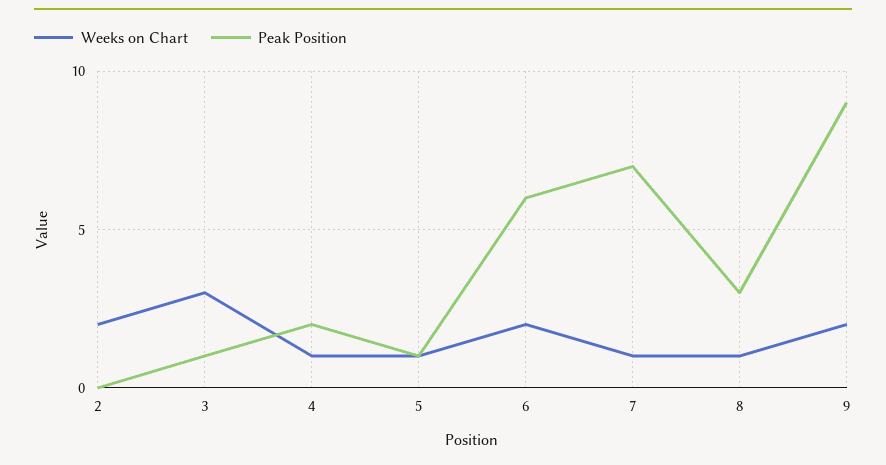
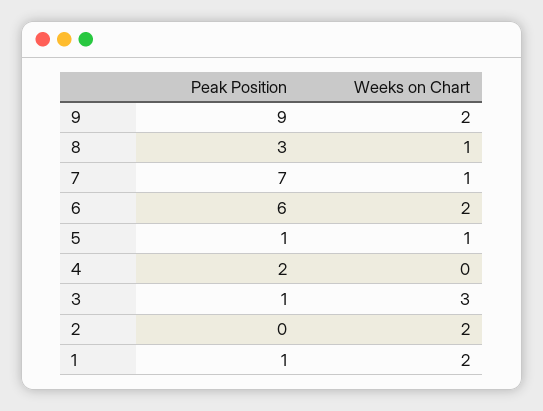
Weeks on Chart, 4: 1 -> 0
Peak Position, 1: none -> 1
Weeks on Chart, 1: none -> 2

